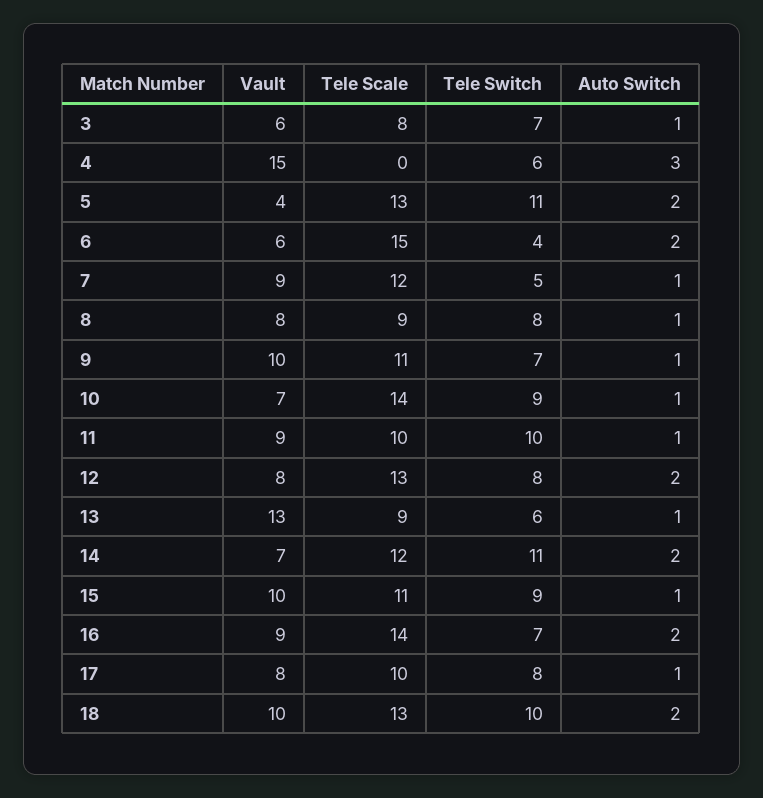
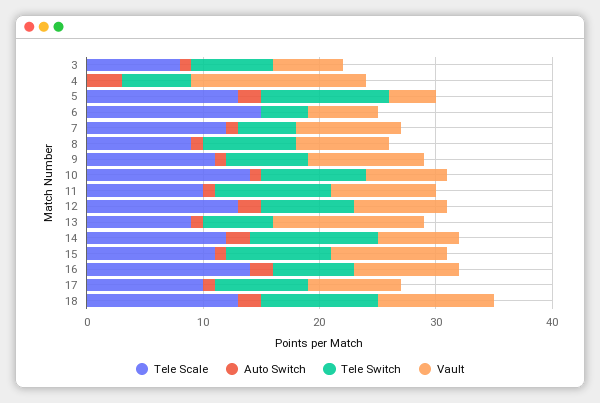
Auto Switch, 6: 2 -> 0

